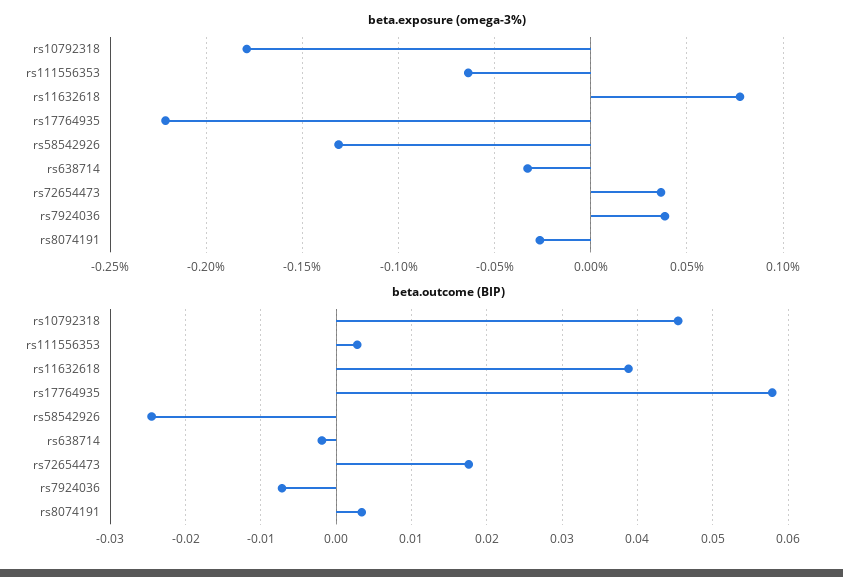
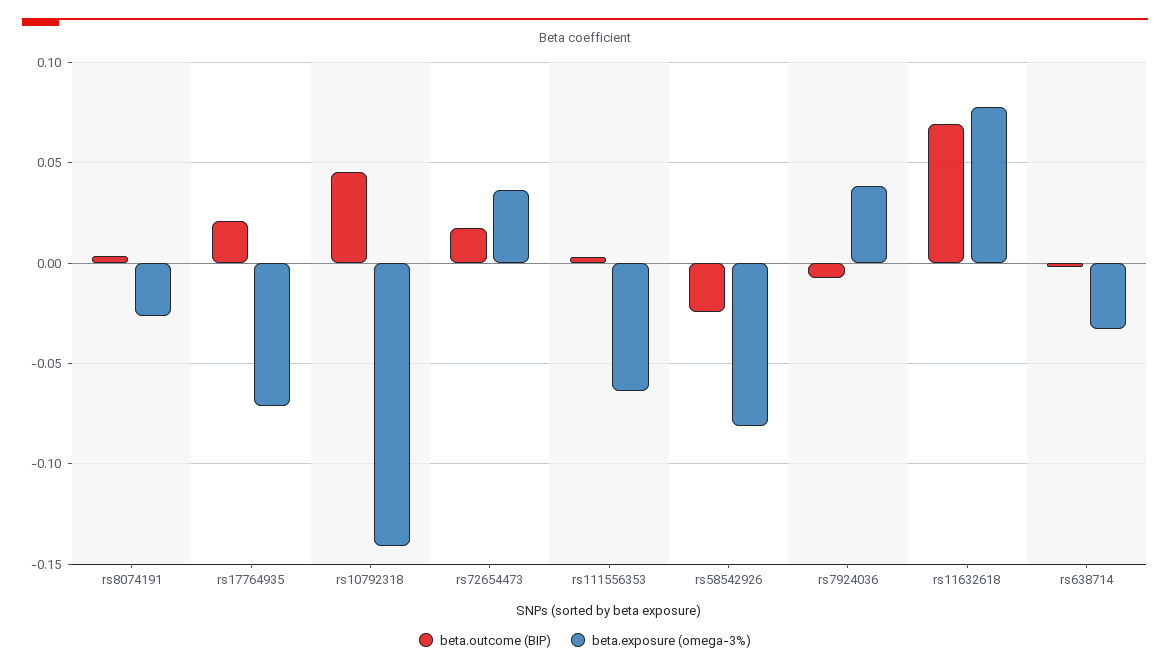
beta.exposure (omega-3%), rs10792318: -0.18 -> -0.14
beta.exposure (omega-3%), rs17764935: -0.22 -> -0.07
beta.exposure (omega-3%), rs58542926: -0.13 -> -0.08
beta.outcome (BIP), rs11632618: 0.039 -> 0.07
beta.outcome (BIP), rs17764935: 0.058 -> 0.02

